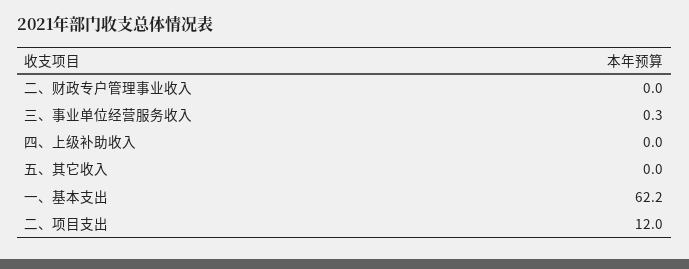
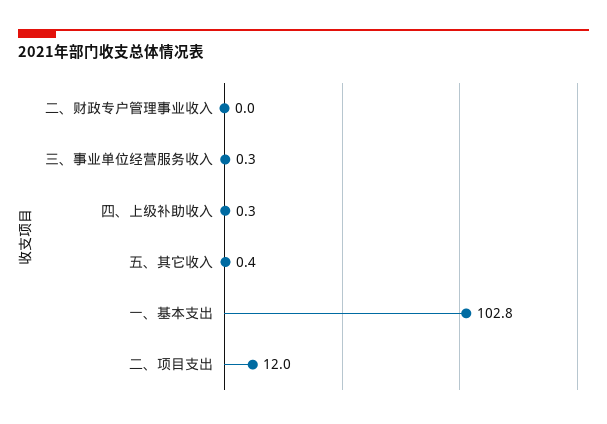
四、上级补助收入: 0 -> 0.3
五、其它收入: 0 -> 0.4
一、基本支出: 62.2 -> 102.8

